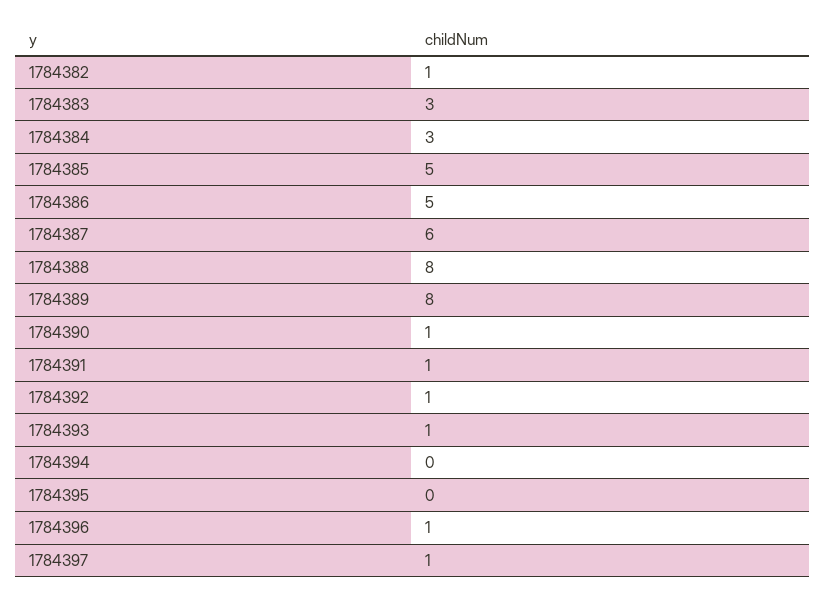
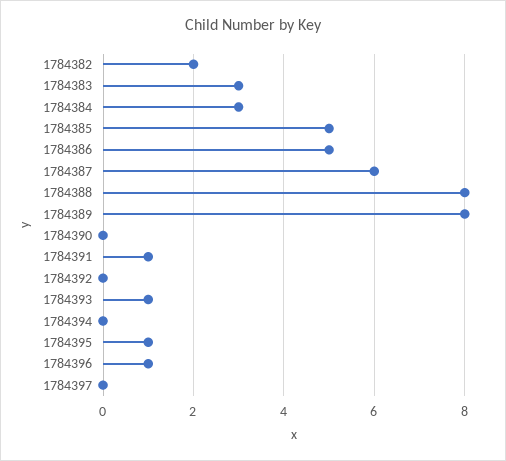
1784382: 1 -> 2
1784390: 1 -> 0
1784392: 1 -> 0
1784395: 0 -> 1
1784397: 1 -> 0

